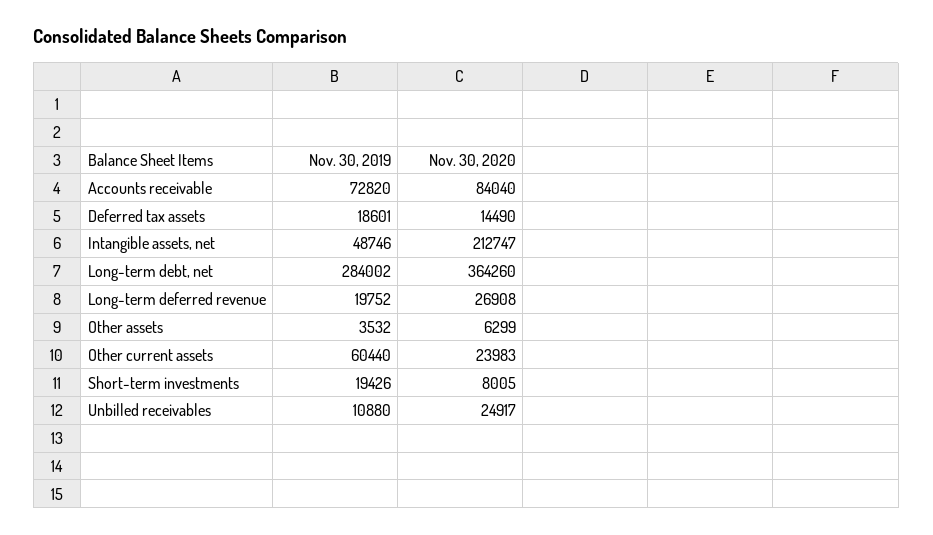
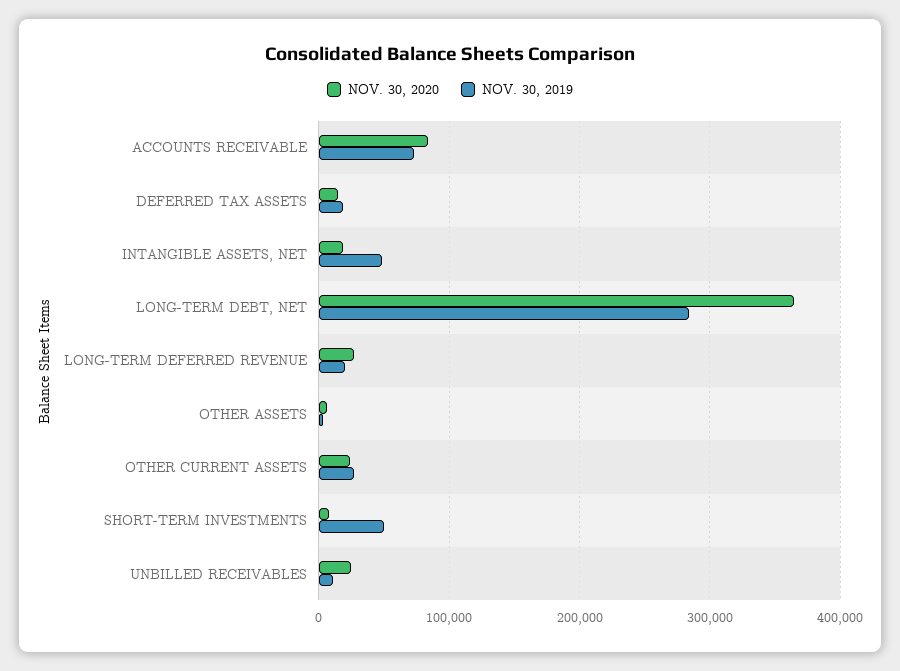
Nov. 30, 2020, Intangible assets, net: 212747 -> 20000
Nov. 30, 2019, Other current assets: 60440 -> 30000
Nov. 30, 2019, Short-term investments: 19426 -> 50000

